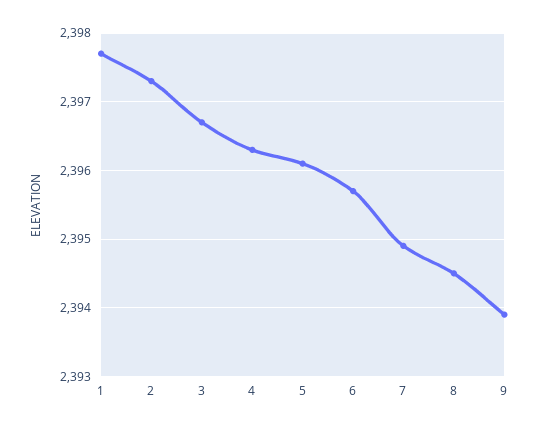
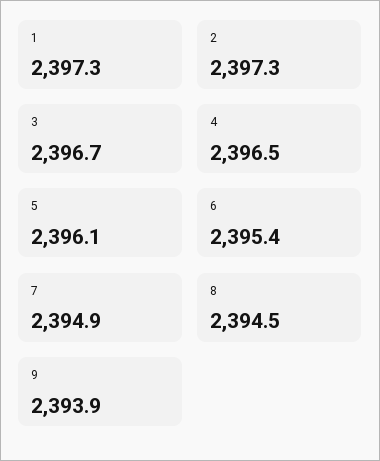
1: 2397.7 -> 2397.3
4: 2396.3 -> 2396.5
6: 2395.7 -> 2395.4

